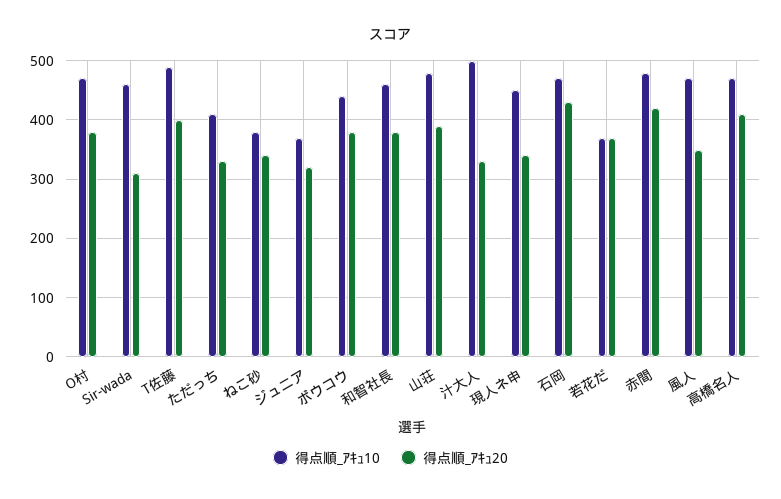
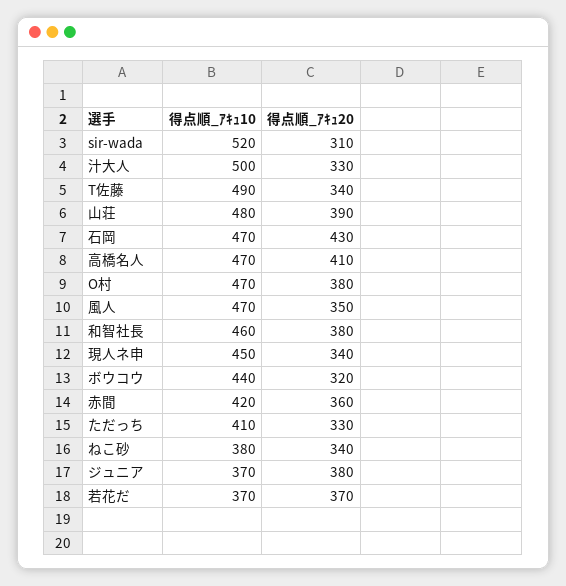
得点順_ｱｷｭ10, Sir-wada: 460 -> 520
得点順_ｱｷｭ20, T佐藤: 400 -> 340
得点順_ｱｷｭ20, ジュニア: 320 -> 380
得点順_ｱｷｭ20, ボウコウ: 380 -> 320
得点順_ｱｷｭ10, 赤間: 480 -> 420
得点順_ｱｷｭ20, 赤間: 420 -> 360

